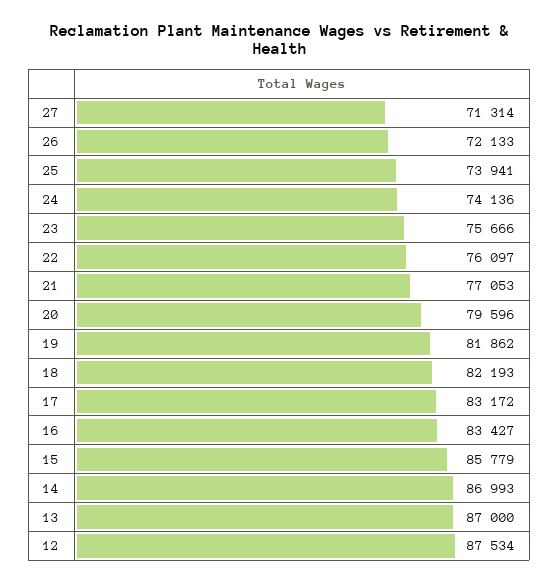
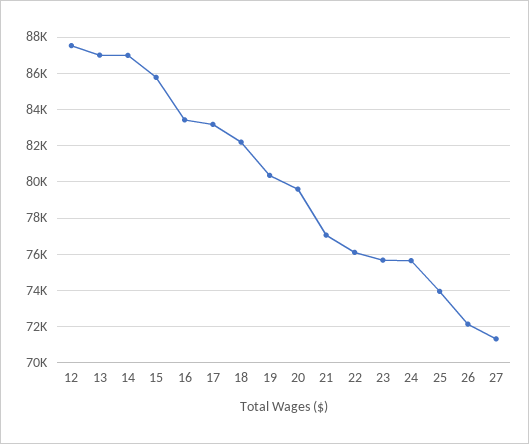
24: 74136 -> 75500
19: 81862 -> 80500

